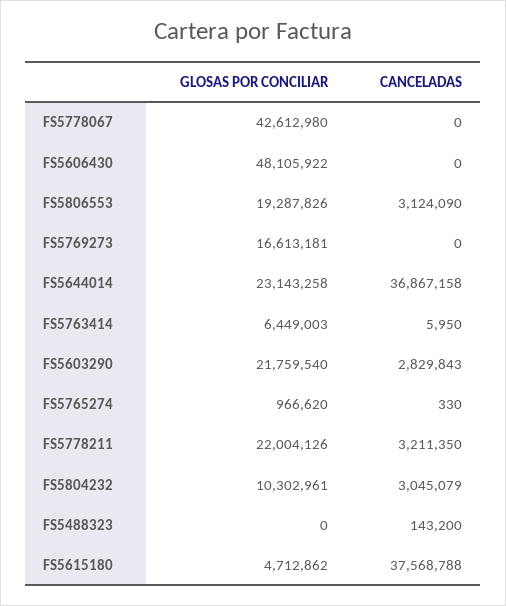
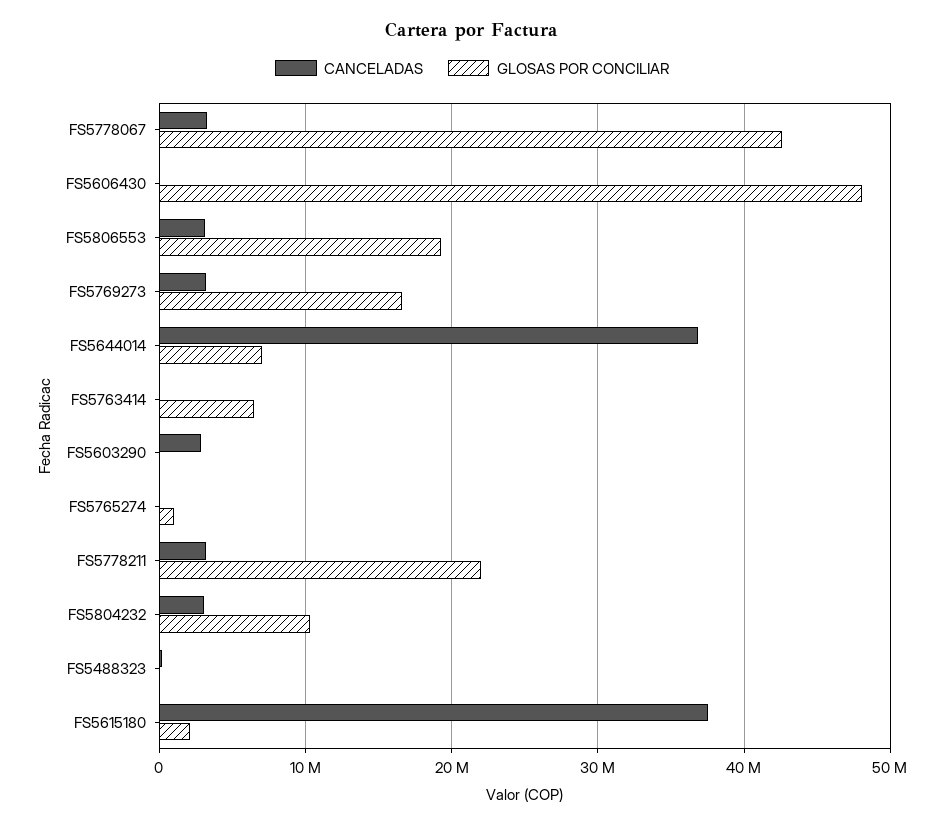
CANCELADAS, FS5778067: 0 -> 3000000
CANCELADAS, FS5769273: 0 -> 3000000
GLOSAS POR CONCILIAR, FS5644014: 23143258 -> 7000000
GLOSAS POR CONCILIAR, FS5603290: 21759540 -> 0
GLOSAS POR CONCILIAR, FS5615180: 4712862 -> 2000000

